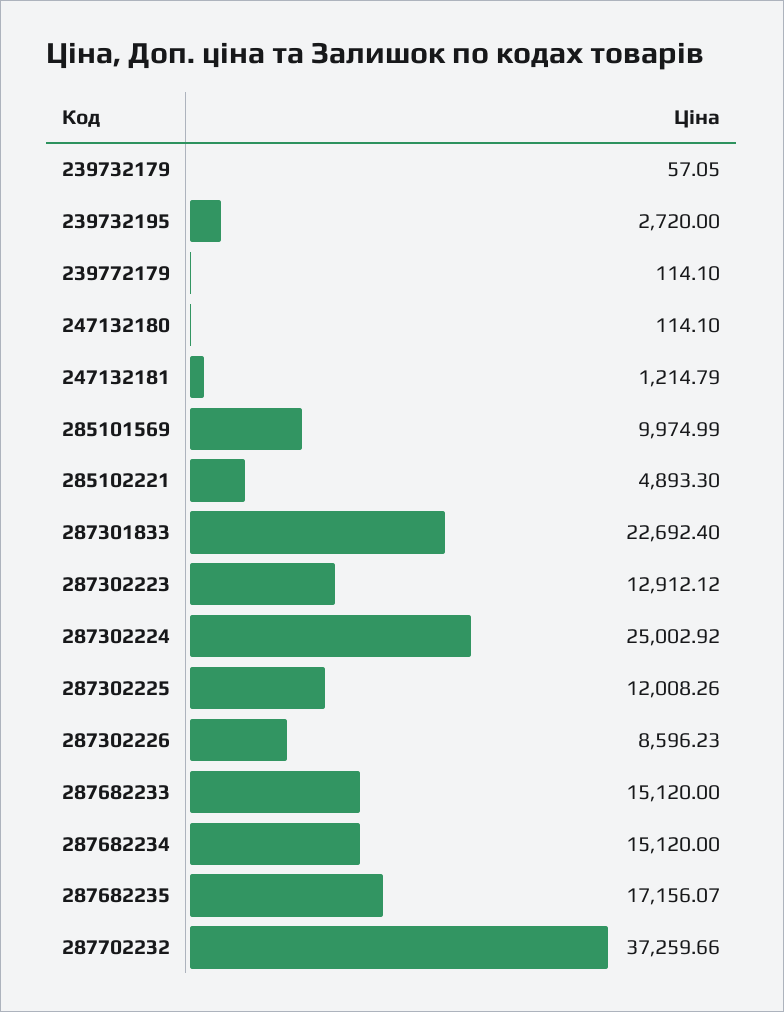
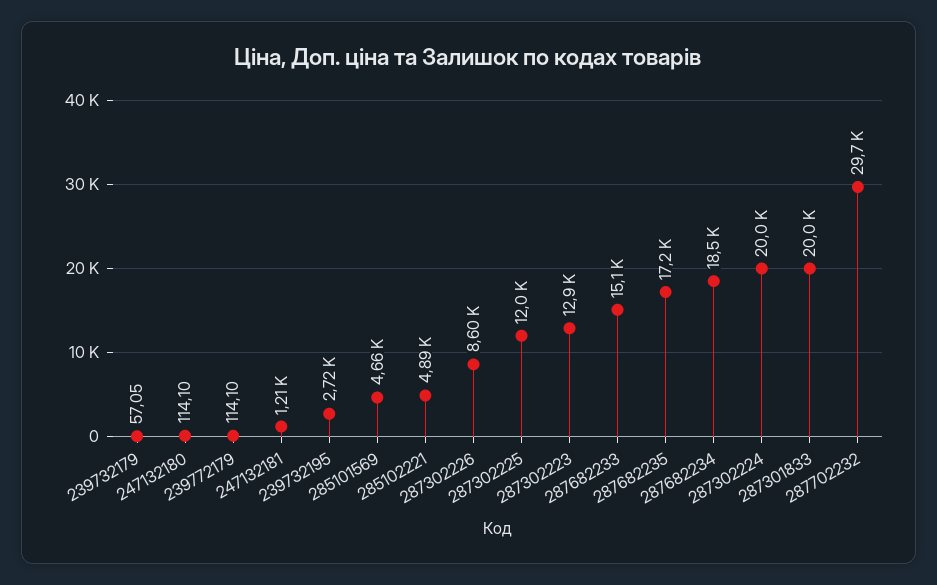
285101569: 9974.99 -> 4660
287301833: 22692.4 -> 20000
287302224: 25002.92 -> 20000
287682234: 15120 -> 18500
287702232: 37259.66 -> 29700

